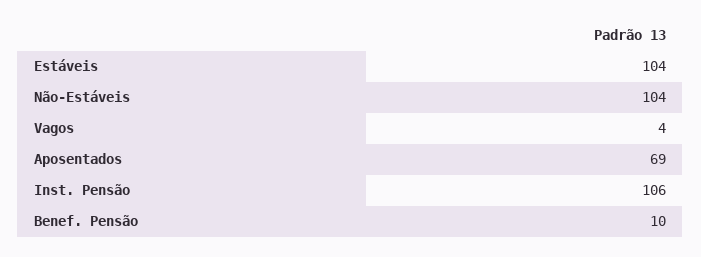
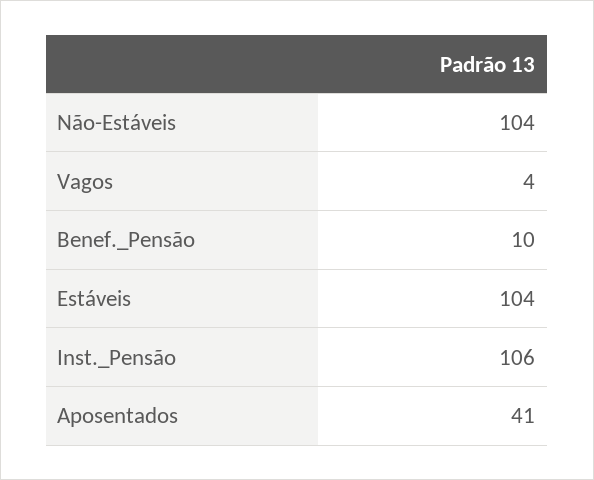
Aposentados: 69 -> 41

